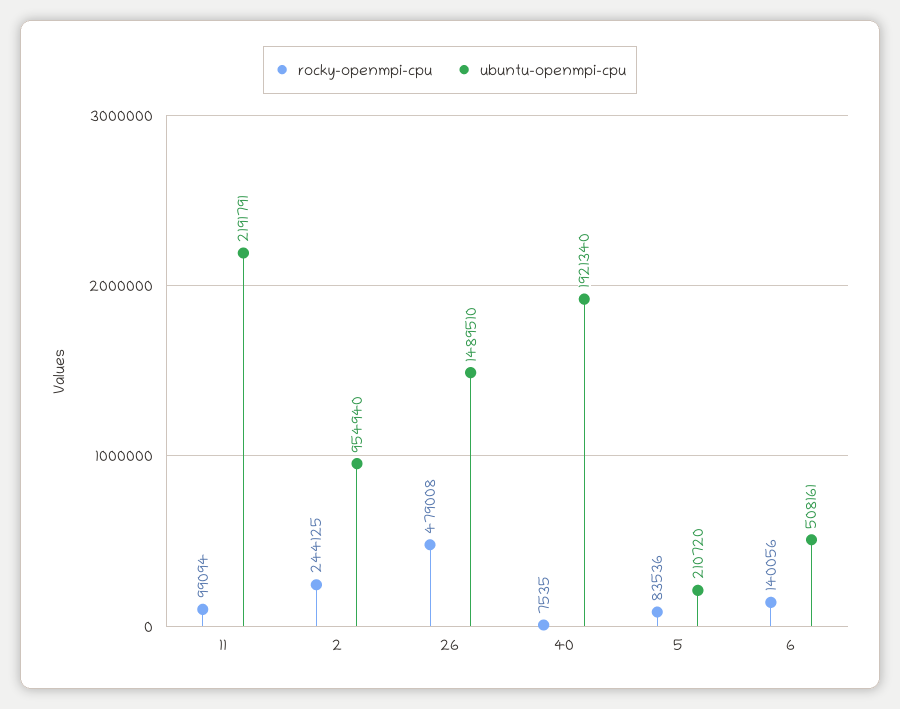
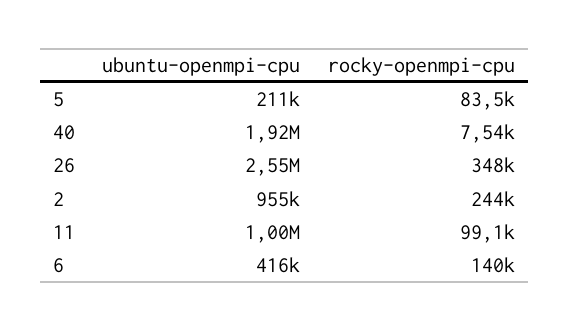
ubuntu-openmpi-cpu, 11: 2191791 -> 1000000
rocky-openmpi-cpu, 26: 479008 -> 348000
ubuntu-openmpi-cpu, 26: 1489510 -> 2550000
ubuntu-openmpi-cpu, 6: 508161 -> 416000

